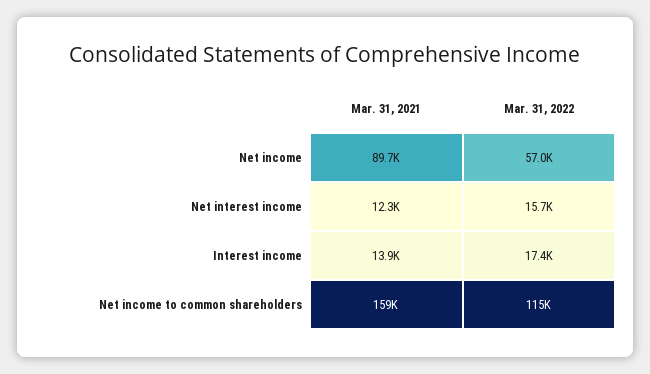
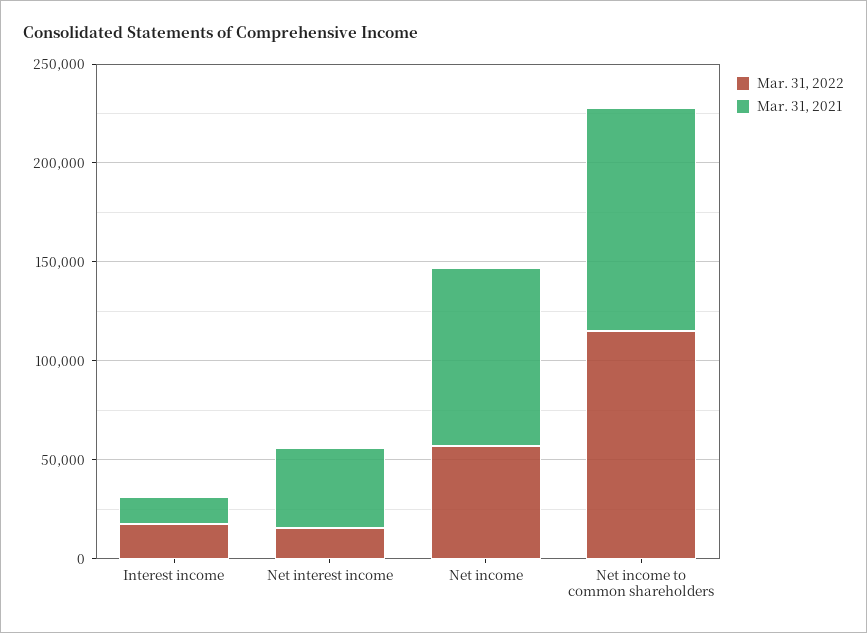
Mar. 31, 2021, Net interest income: 12300 -> 40000
Mar. 31, 2021, Net income to common shareholders: 159000 -> 110000

